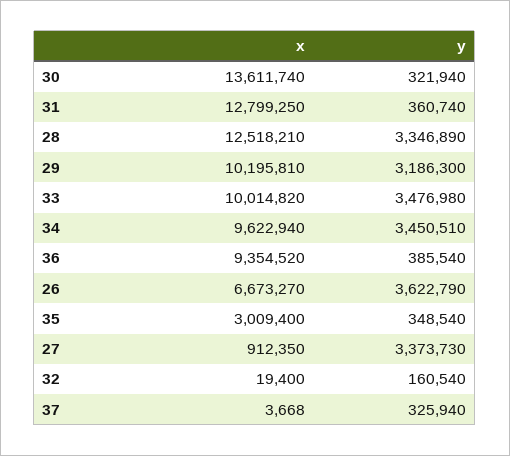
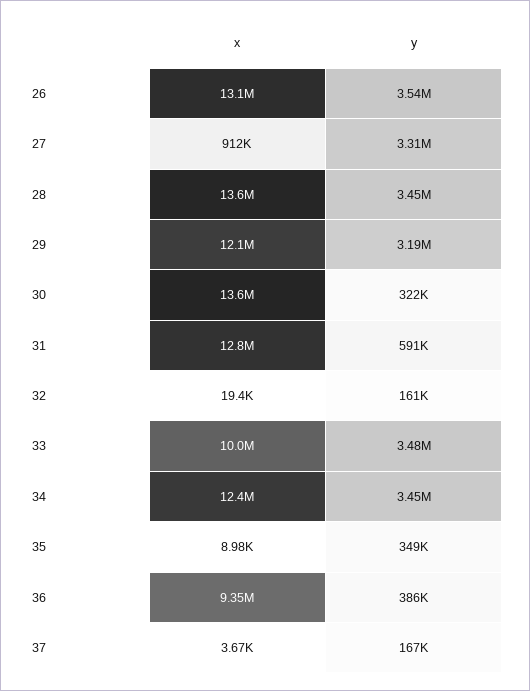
y, 31: 360740 -> 591000
x, 28: 12518210 -> 13600000
y, 28: 3346890 -> 3450000
x, 29: 10195810 -> 12100000
x, 34: 9622940 -> 12400000
x, 26: 6673270 -> 13100000
y, 26: 3622790 -> 3540000
x, 35: 3009400 -> 8980
y, 27: 3373730 -> 3310000
y, 37: 325940 -> 167000

